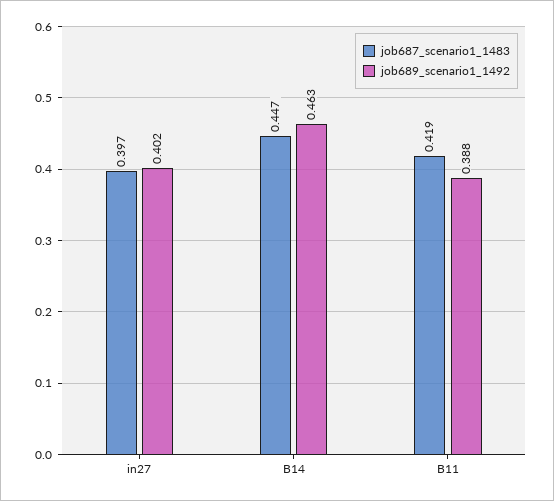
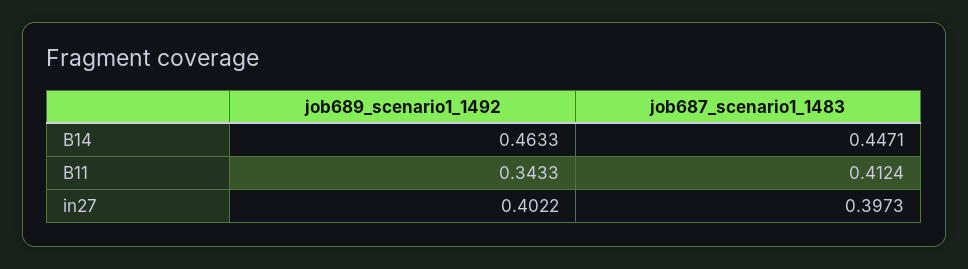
job687_scenario1_1483, B11: 0.419 -> 0.4124
job689_scenario1_1492, B11: 0.388 -> 0.3433

